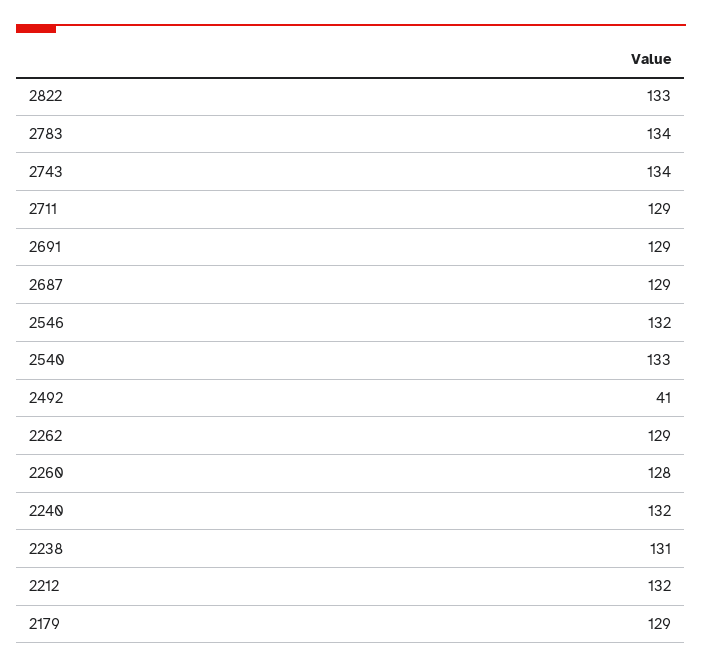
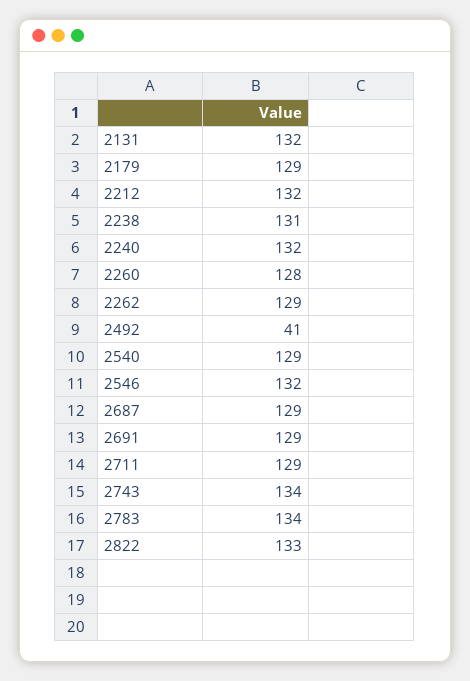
2540: 133 -> 129
2131: none -> 132

